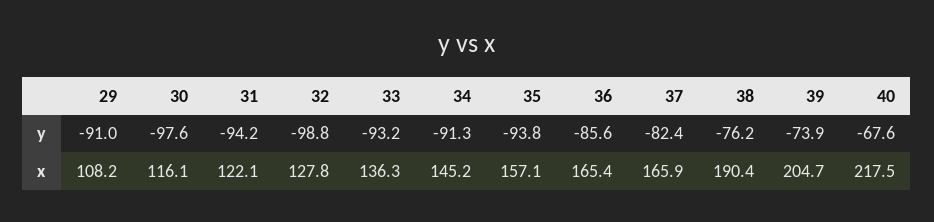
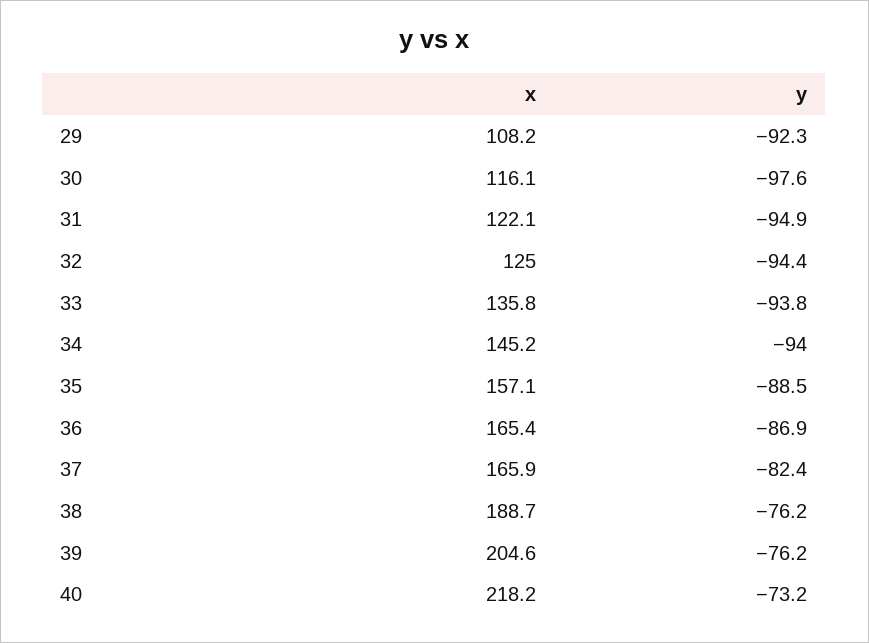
29, y: -91 -> -92.3
31, y: -94.2 -> -94.9
32, y: -98.8 -> -94.4
33, y: -93.2 -> -93.8
34, y: -91.3 -> -94
35, y: -93.8 -> -88.5
36, y: -85.6 -> -86.9
39, y: -73.9 -> -76.2
40, y: -67.6 -> -73.2
32, x: 127.8 -> 125
33, x: 136.3 -> 135.8
38, x: 190.4 -> 188.7
39, x: 204.7 -> 204.6
40, x: 217.5 -> 218.2

